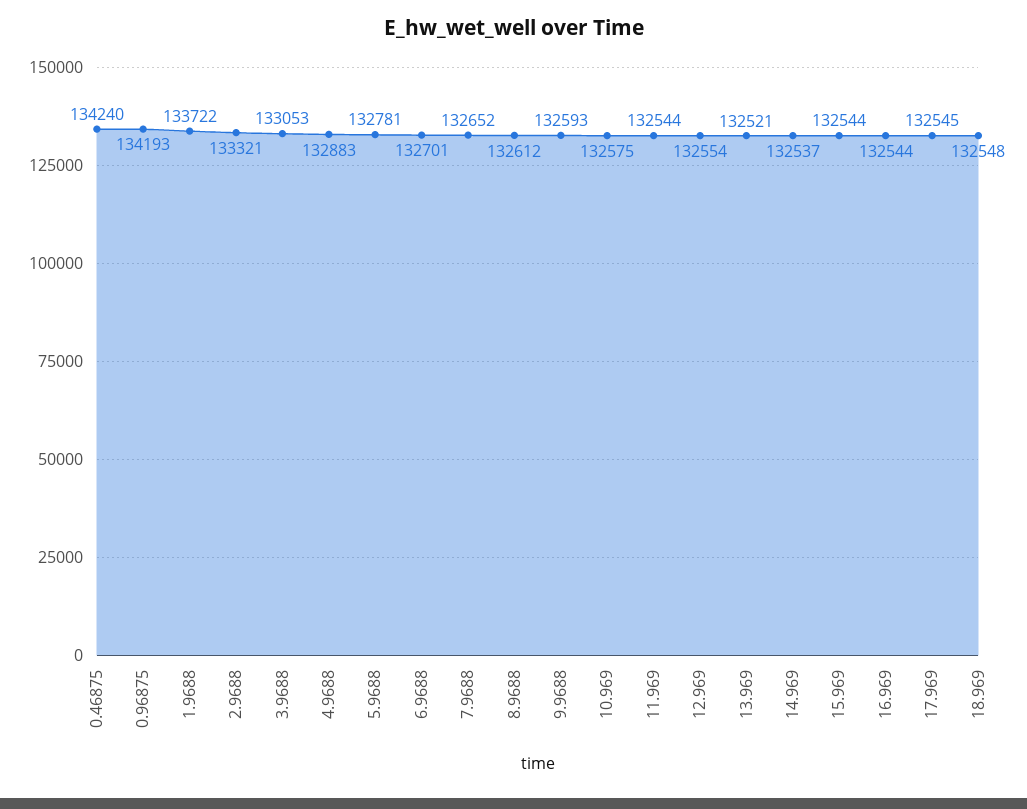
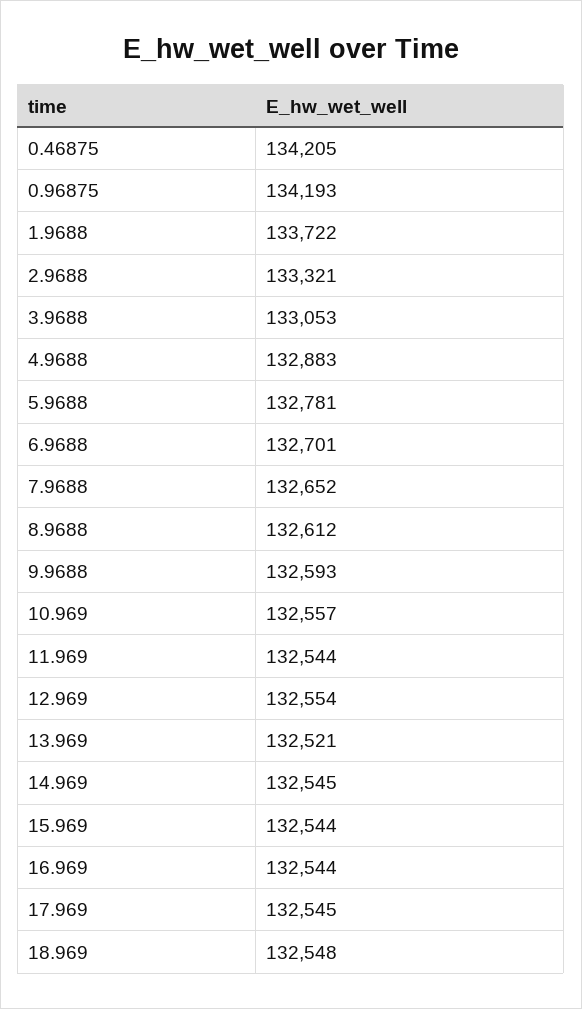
0.46875: 134240 -> 134205
10.969: 132575 -> 132557
14.969: 132537 -> 132545

